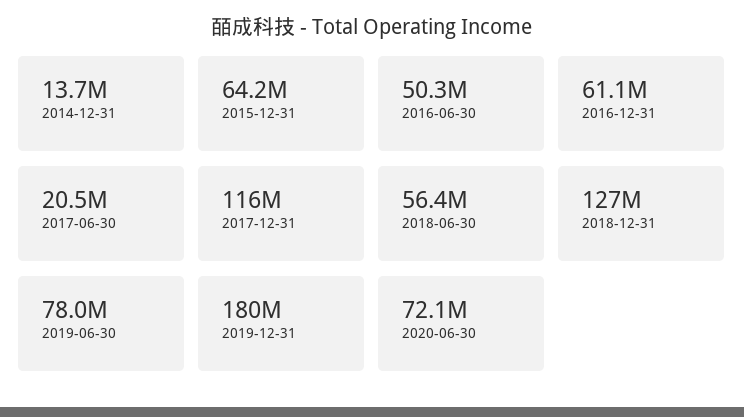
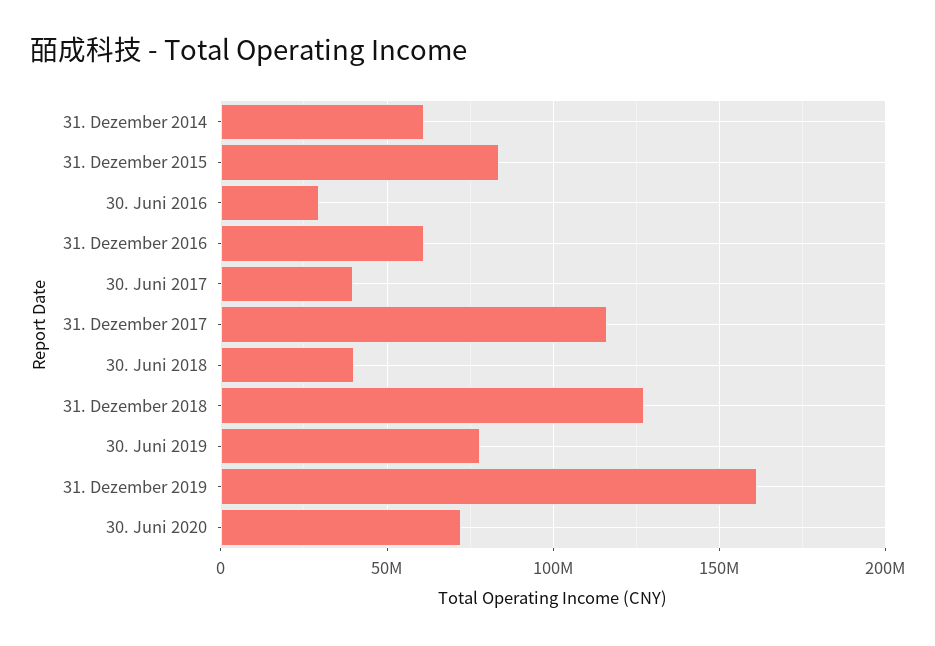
2014-12-31: 13700000 -> 60000000
2015-12-31: 64200000 -> 85000000
2016-06-30: 50300000 -> 30000000
2017-06-30: 20500000 -> 40000000
2018-06-30: 56400000 -> 40000000
2019-12-31: 180000000 -> 160000000

